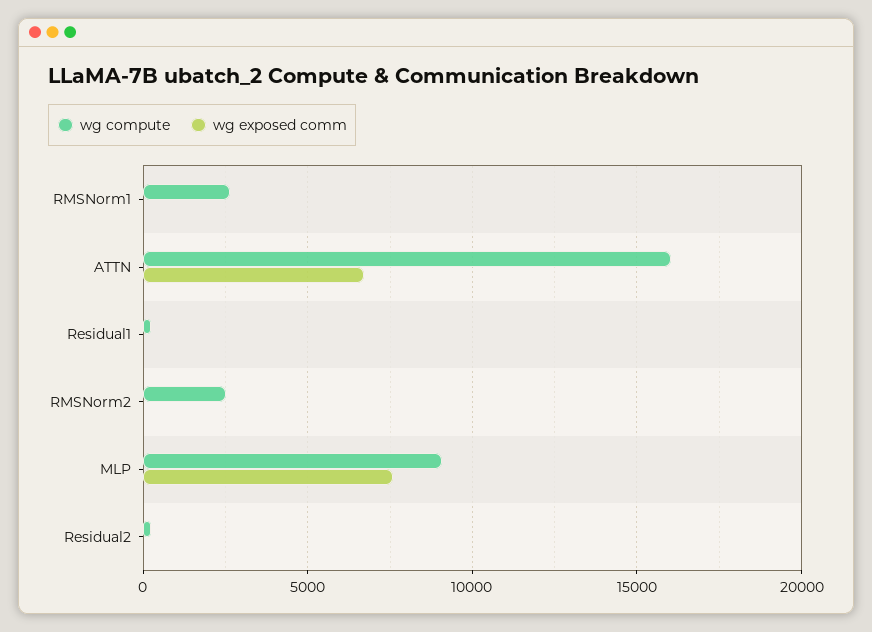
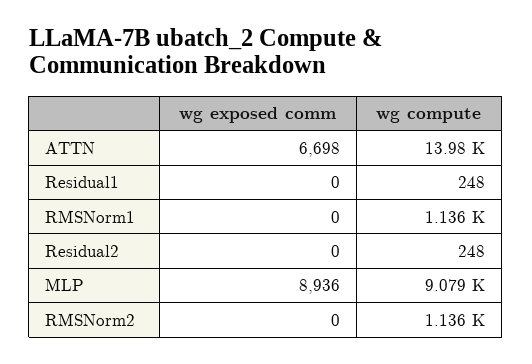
wg compute, RMSNorm1: 2500 -> 1136
wg compute, ATTN: 16000 -> 13980
wg compute, RMSNorm2: 2500 -> 1136
wg exposed comm, MLP: 7500 -> 8936

